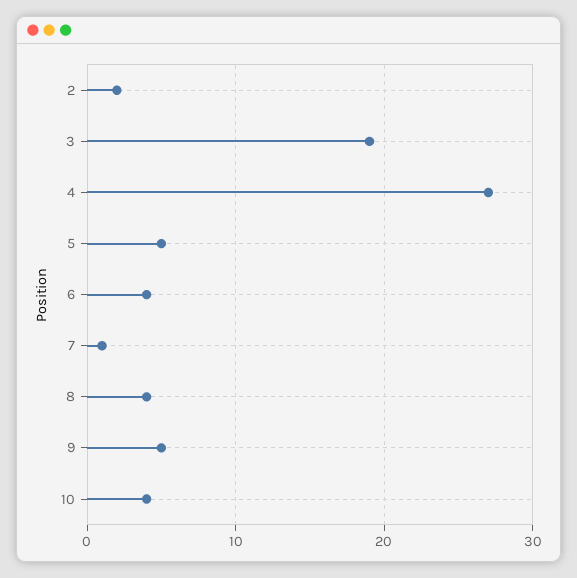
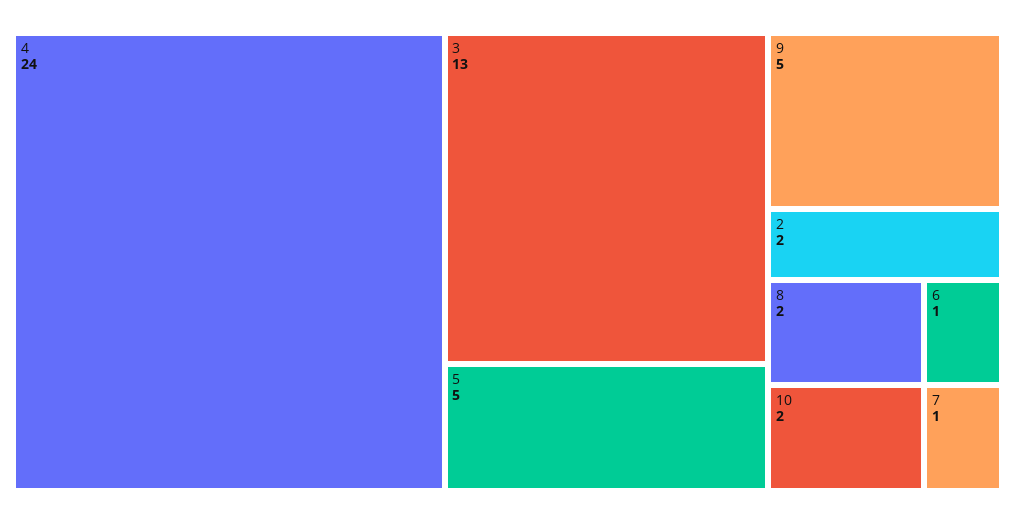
3: 19 -> 13
4: 27 -> 24
6: 4 -> 1
8: 4 -> 2
10: 4 -> 2

